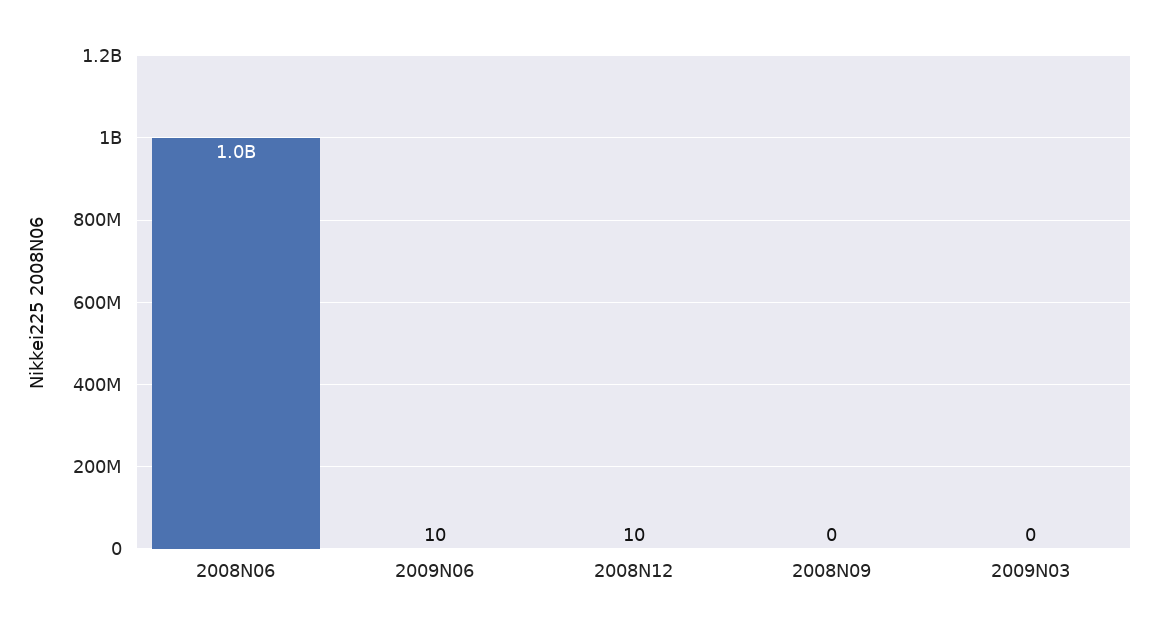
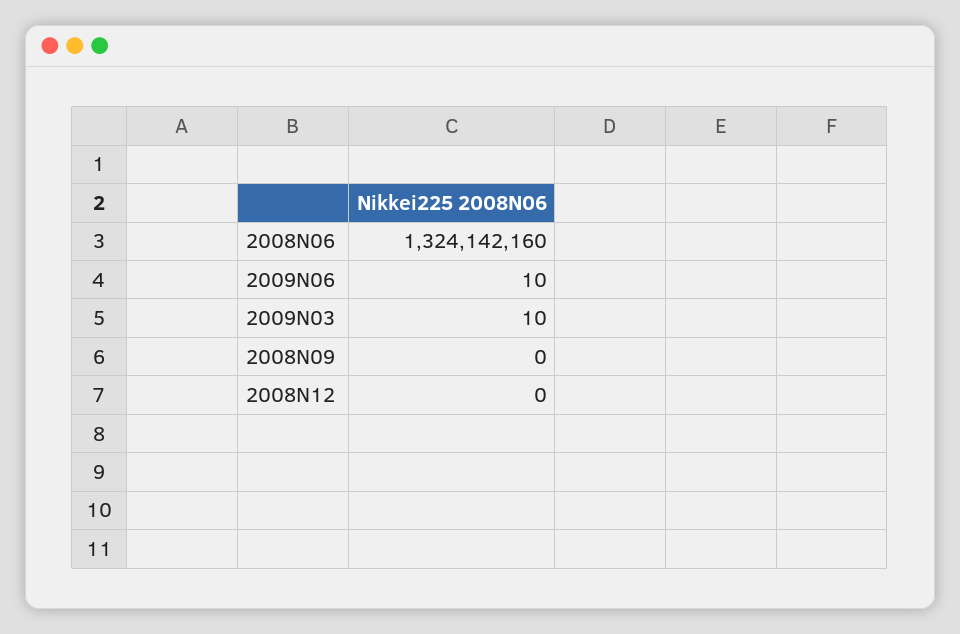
2008N06: 1000000000 -> 1324142160
2008N12: 10 -> 0
2009N03: 0 -> 10

